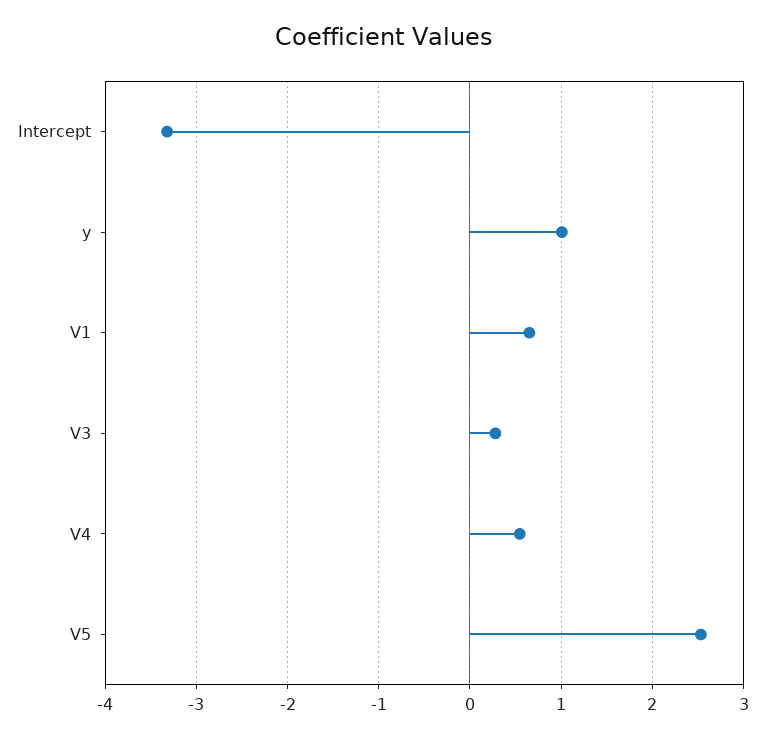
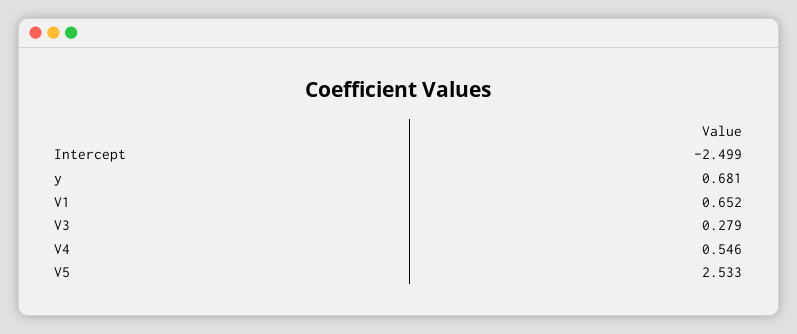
Intercept: -3.3 -> -2.499
y: 1 -> 0.681

